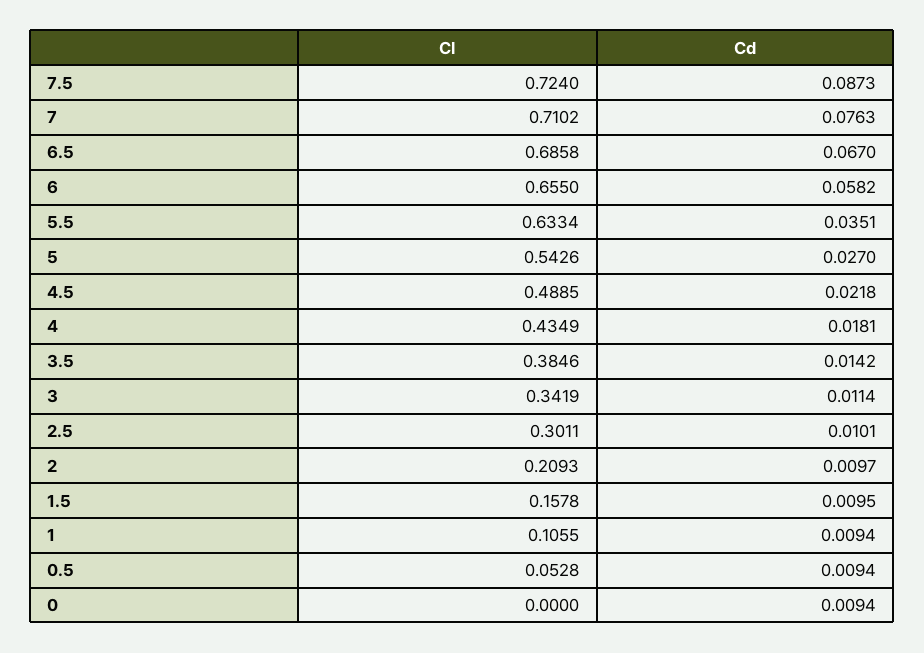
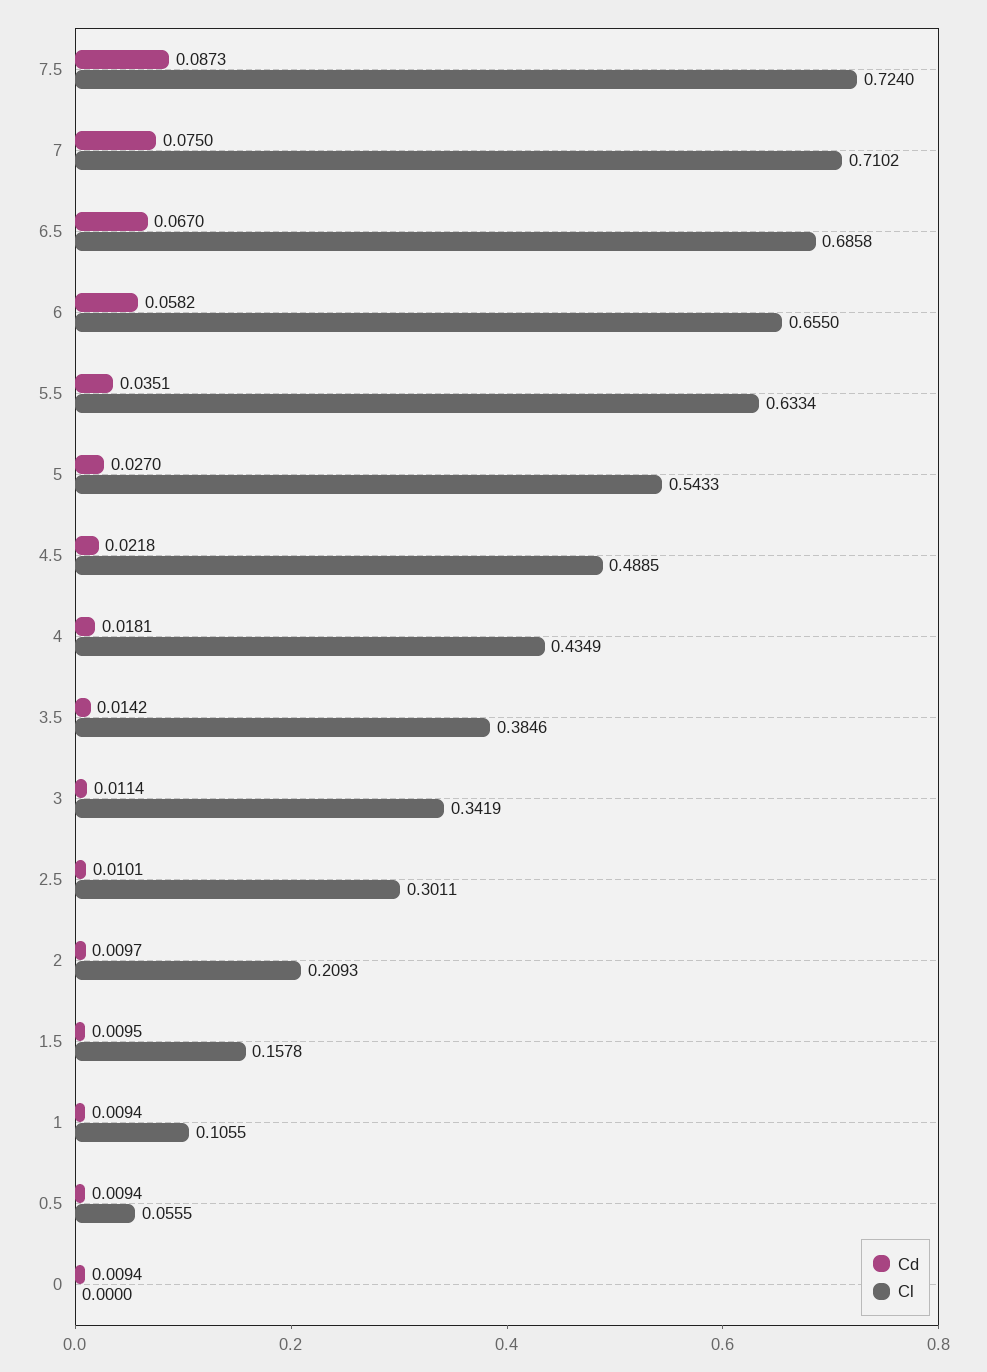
Cd, 7: 0.0763 -> 0.075
Cl, 5: 0.5426 -> 0.5433
Cl, 0.5: 0.0528 -> 0.0555

